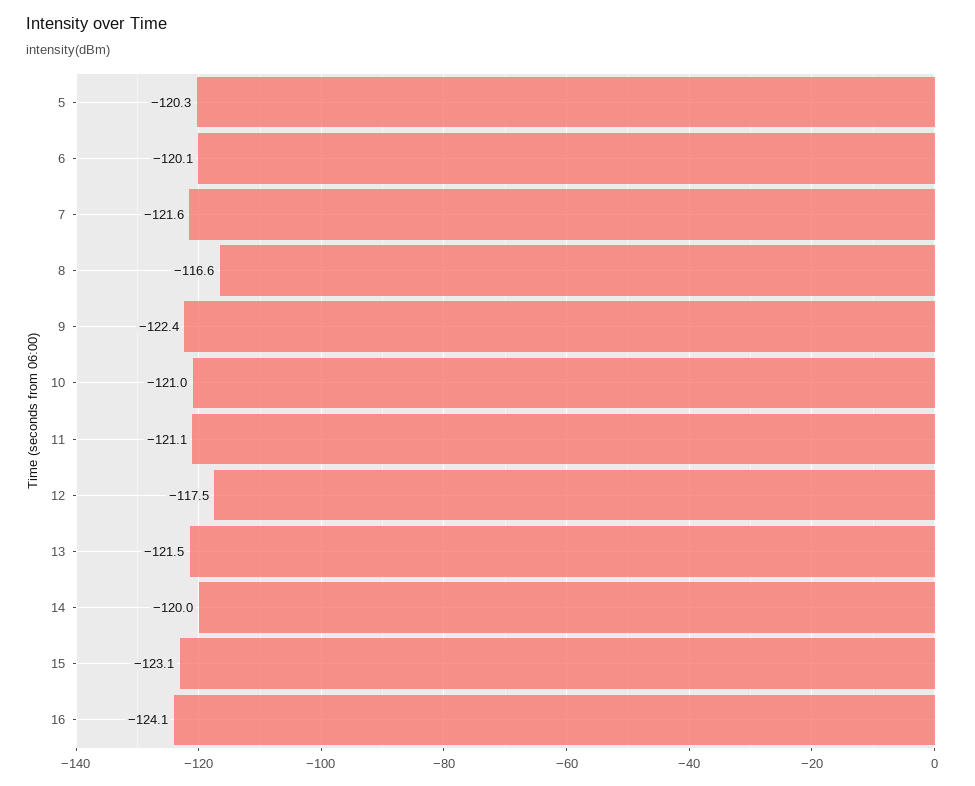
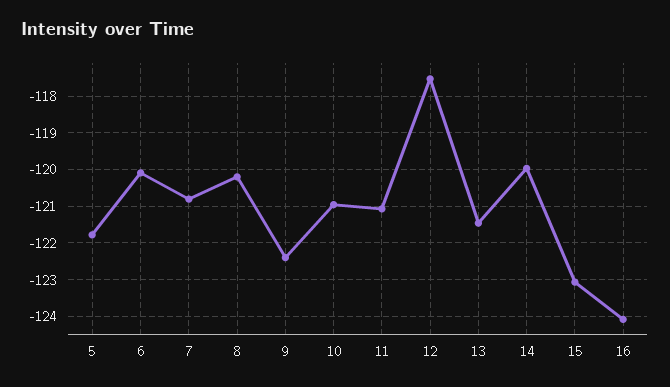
5: -120.3 -> -121.8
7: -121.6 -> -120.8
8: -116.6 -> -120.2

